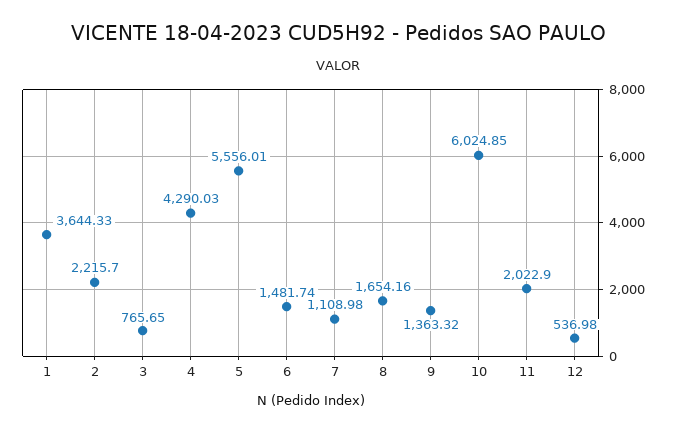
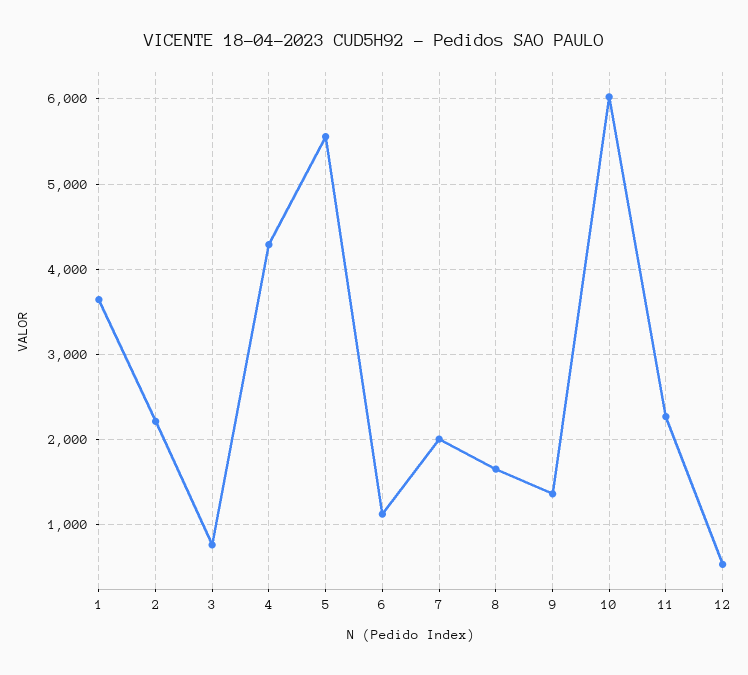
6: 1481.74 -> 1100
7: 1108.98 -> 2000
11: 2022.9 -> 2300

